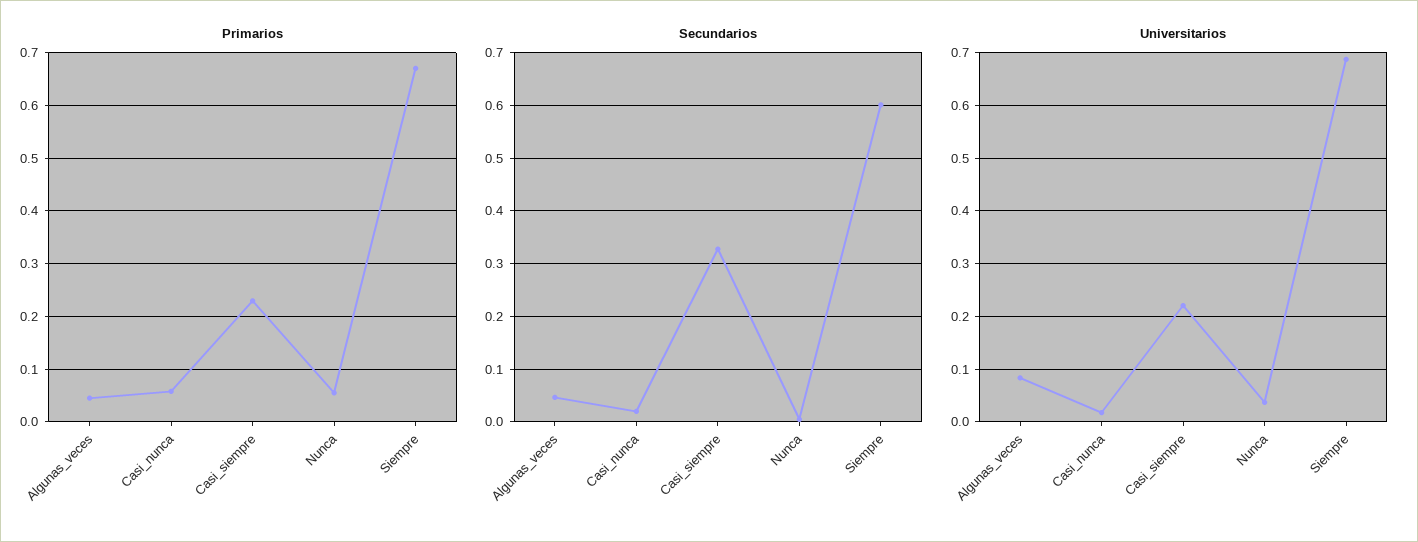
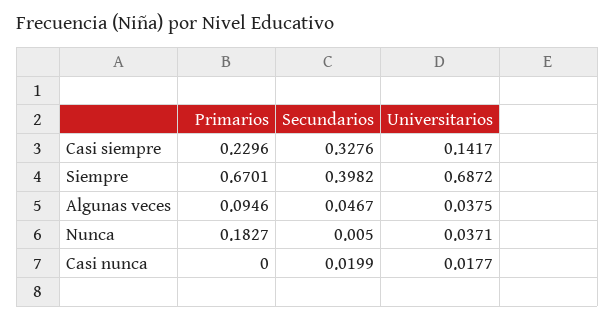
Primarios, Algunas_veces: 0.04 -> 0.0946
Primarios, Casi_nunca: 0.06 -> 0
Primarios, Nunca: 0.06 -> 0.1827
Secundarios, Siempre: 0.6 -> 0.3982
Universitarios, Algunas_veces: 0.08 -> 0.0375
Universitarios, Casi_siempre: 0.22 -> 0.1417

